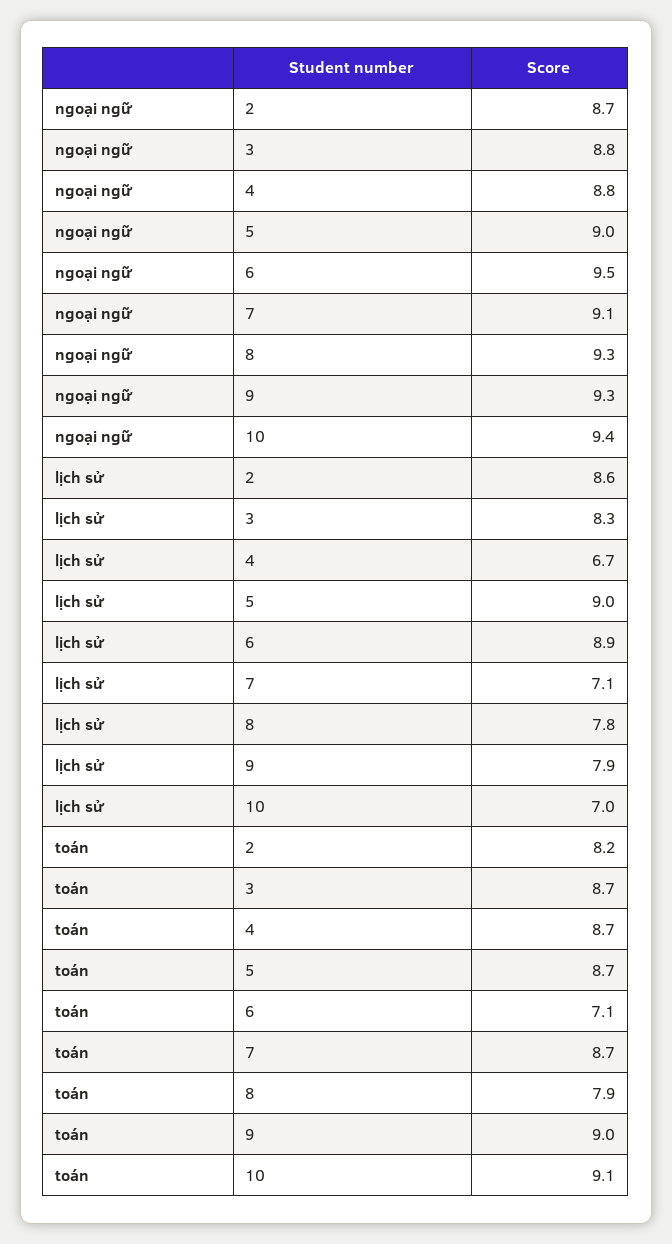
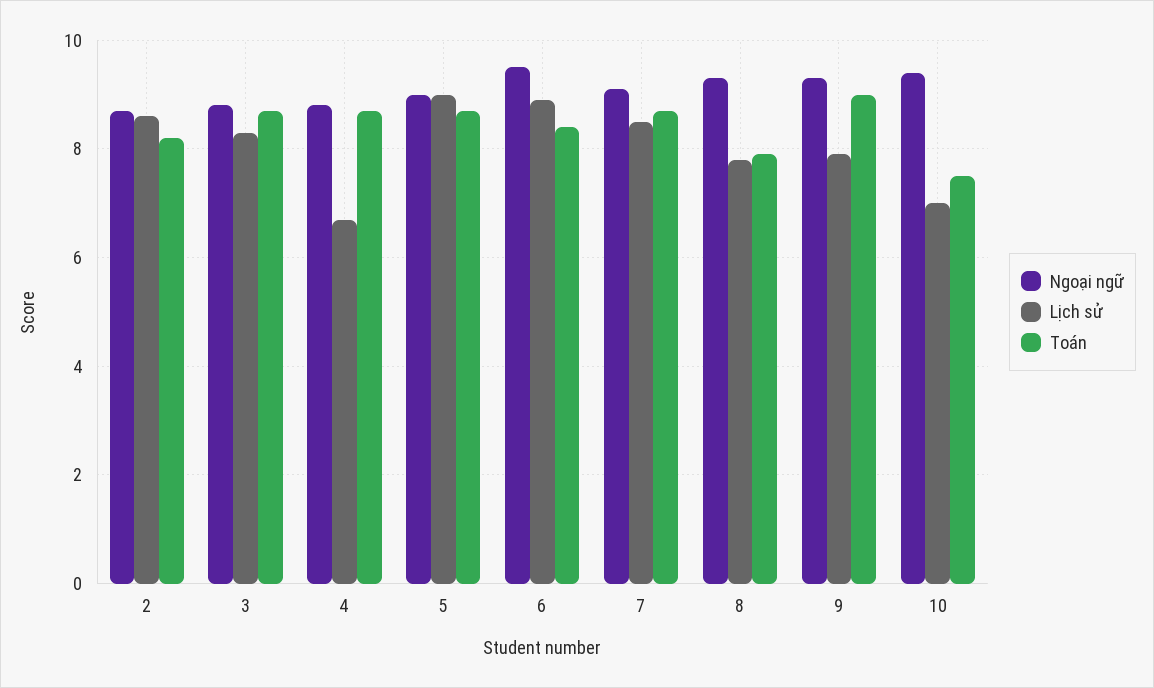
lịch sử, 7: 7.1 -> 8.5
toán, 6: 7.1 -> 8.5
toán, 10: 9.1 -> 7.5

